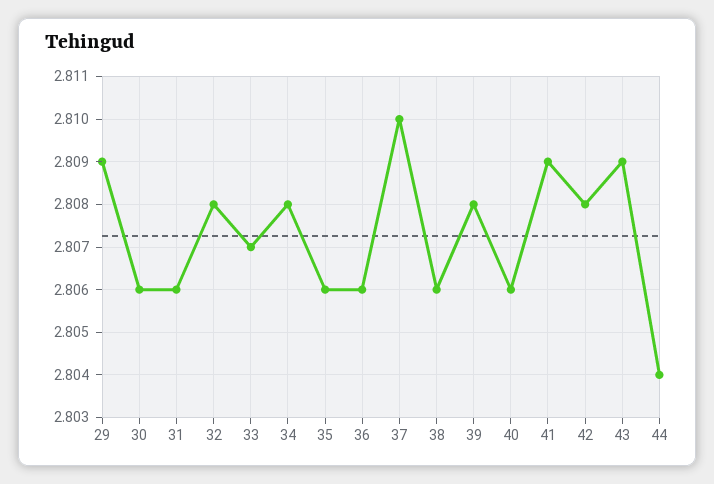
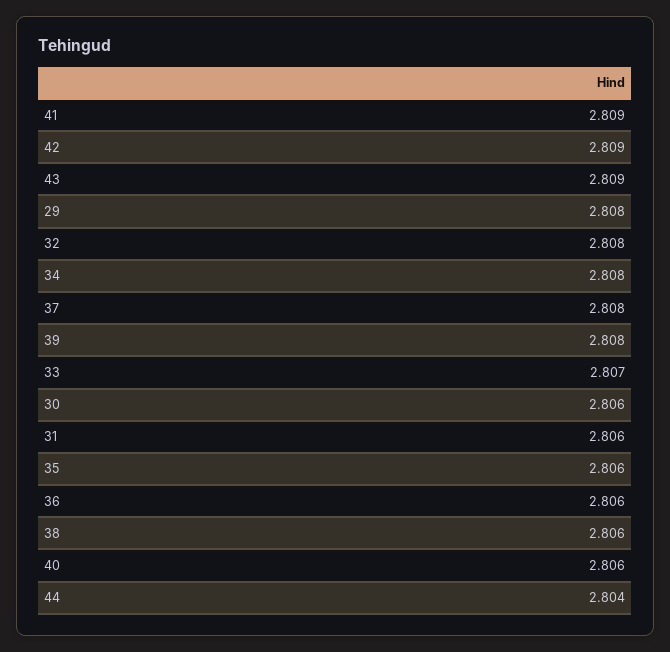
29: 2.809 -> 2.808
37: 2.81 -> 2.808
42: 2.808 -> 2.809

